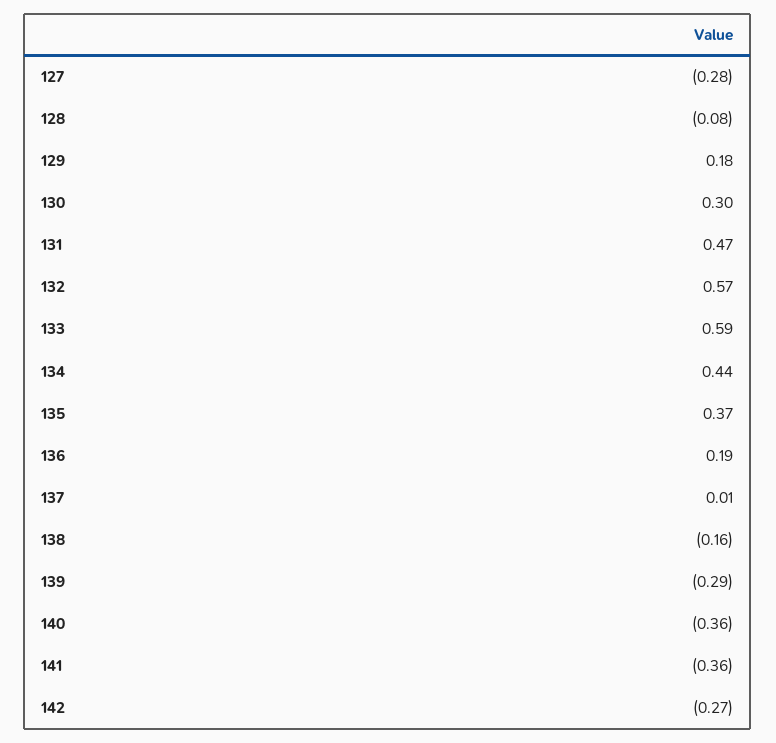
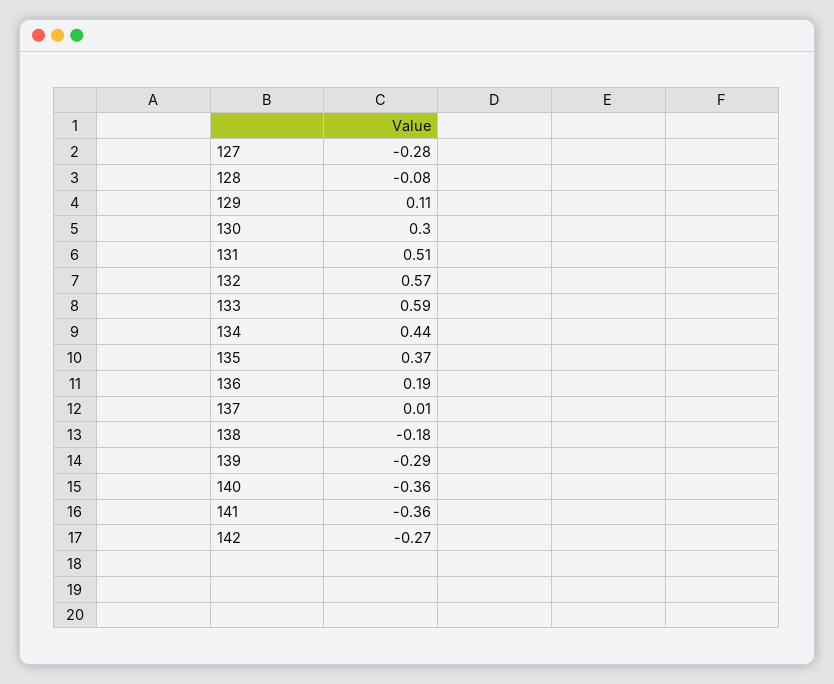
129: 0.18 -> 0.11
131: 0.47 -> 0.51
138: -0.16 -> -0.18

